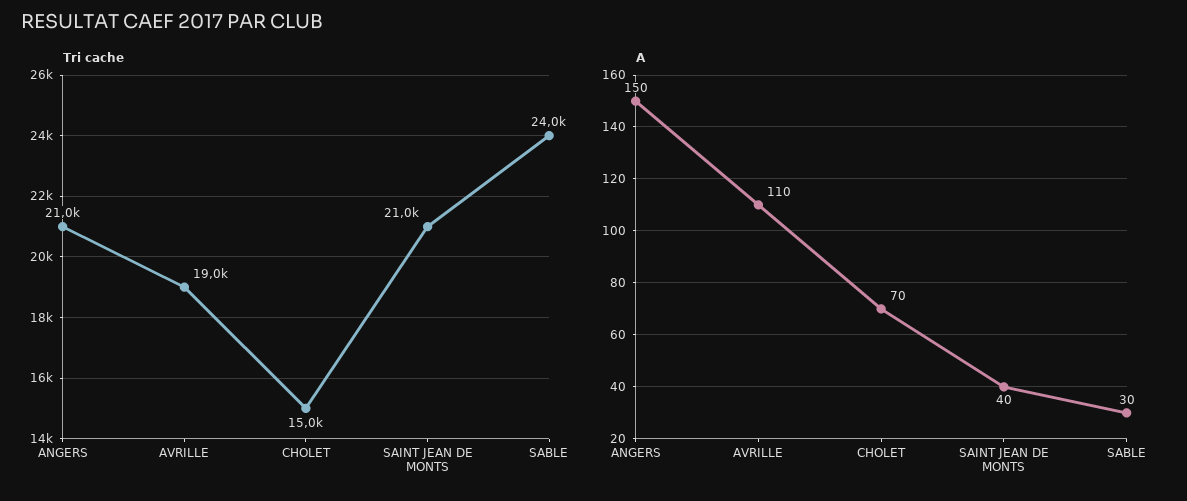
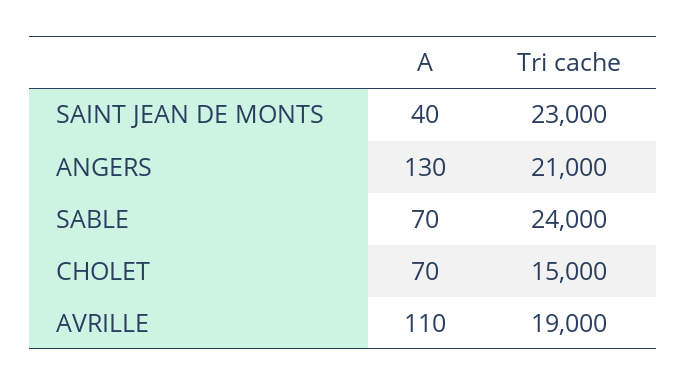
Tri cache, SAINT JEAN DE MONTS: 21000 -> 23000
A, ANGERS: 150 -> 130
A, SABLE: 30 -> 70

